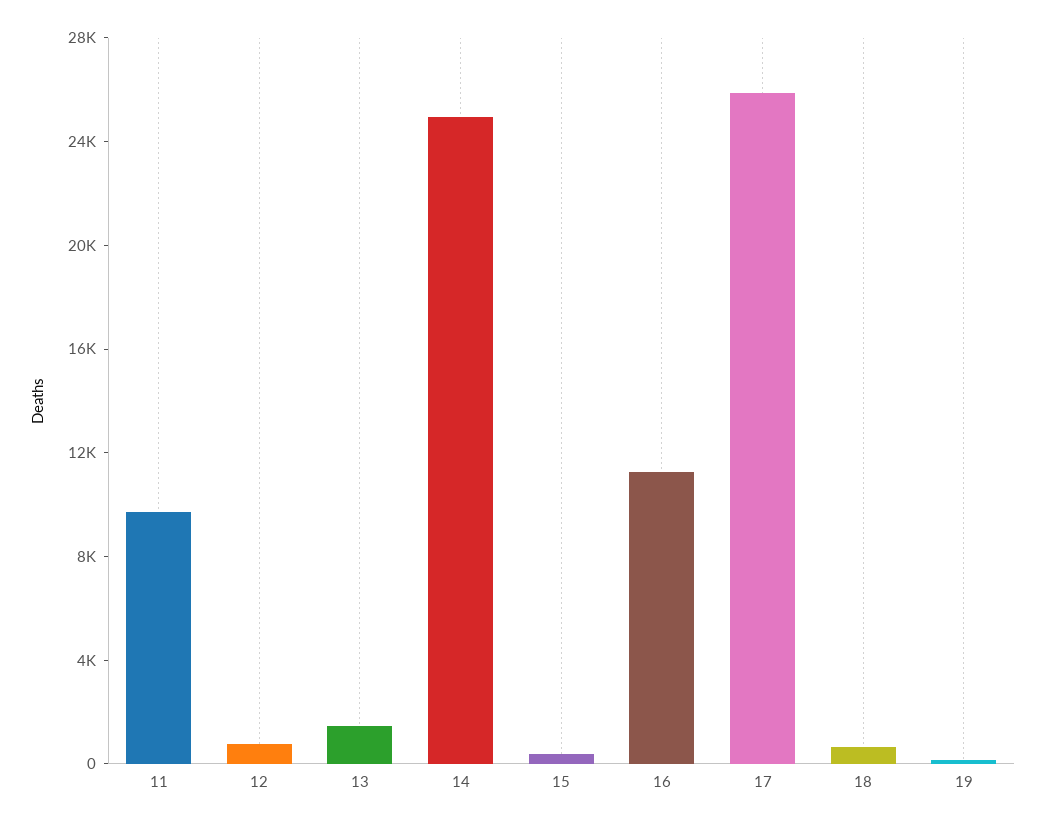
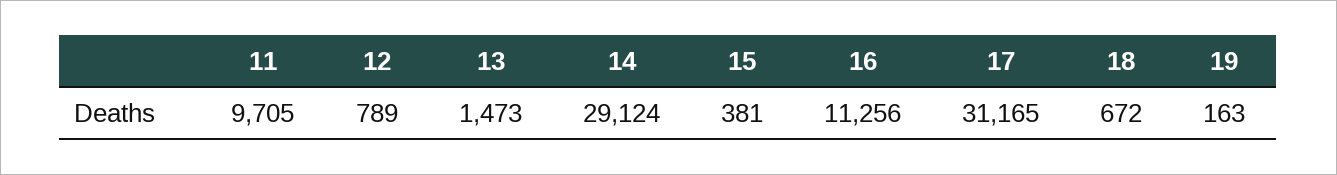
14: 25000 -> 29124
17: 26000 -> 31165

